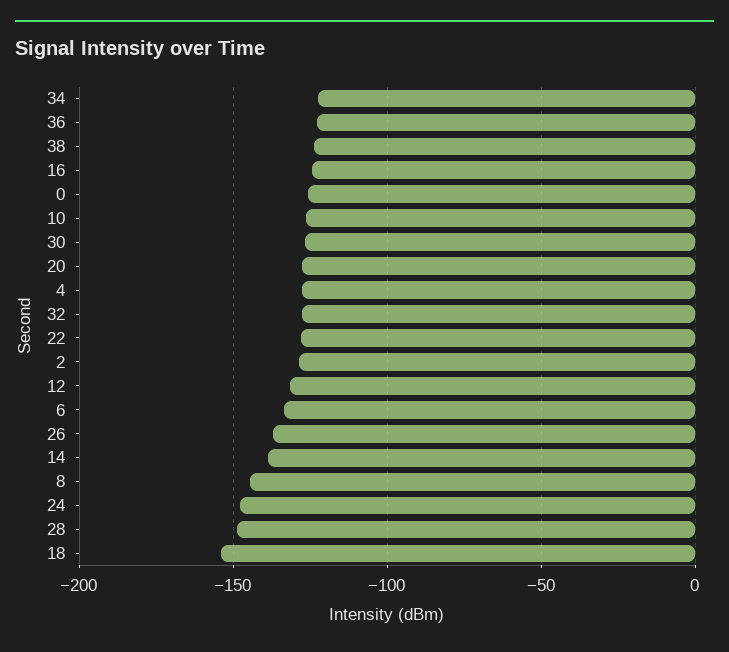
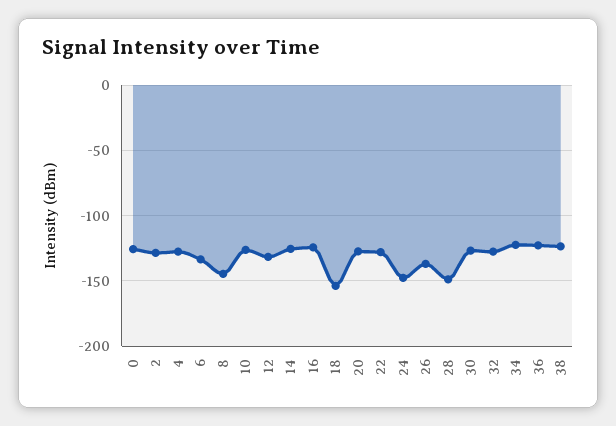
14: -140 -> -125

